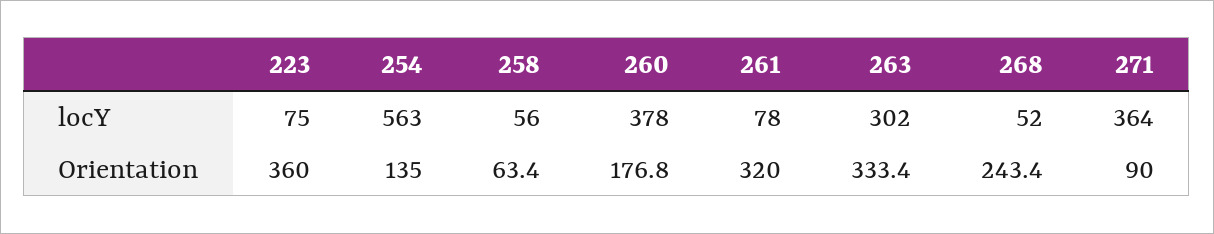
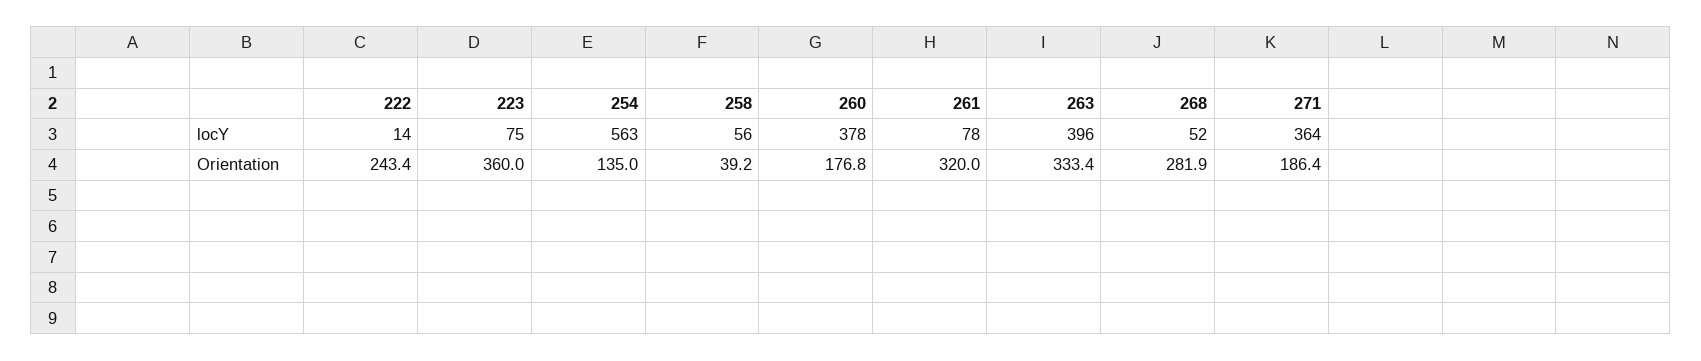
263, locY: 302 -> 396
258, Orientation: 63.4 -> 39.2
268, Orientation: 243.4 -> 281.9
271, Orientation: 90 -> 186.4
222, locY: none -> 14
222, Orientation: none -> 243.4

